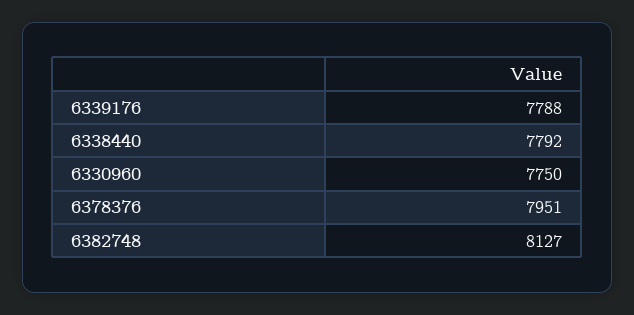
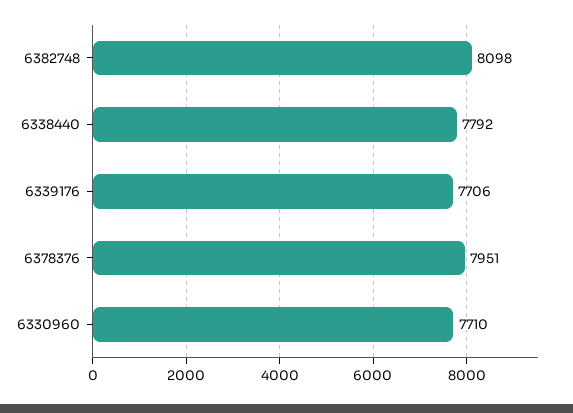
6339176: 7788 -> 7706
6330960: 7750 -> 7710
6382748: 8127 -> 8098

